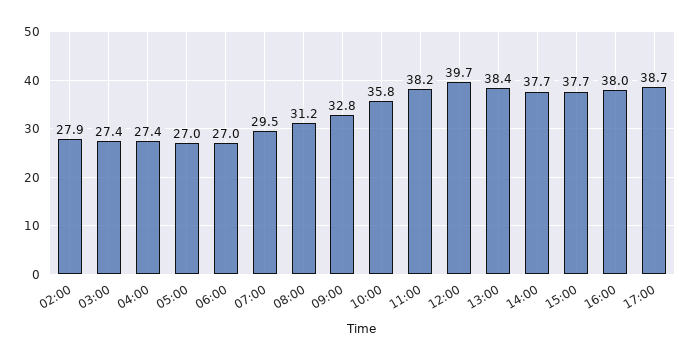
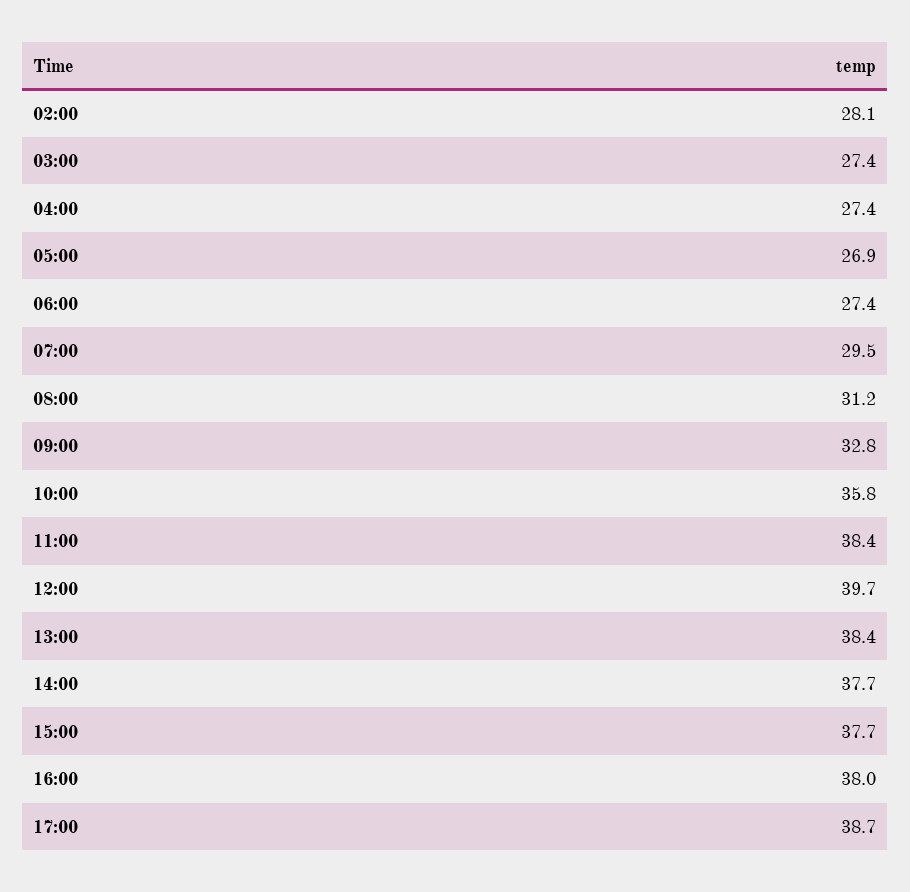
02:00: 27.9 -> 28.1
05:00: 27 -> 26.9
06:00: 27 -> 27.4
11:00: 38.2 -> 38.4

